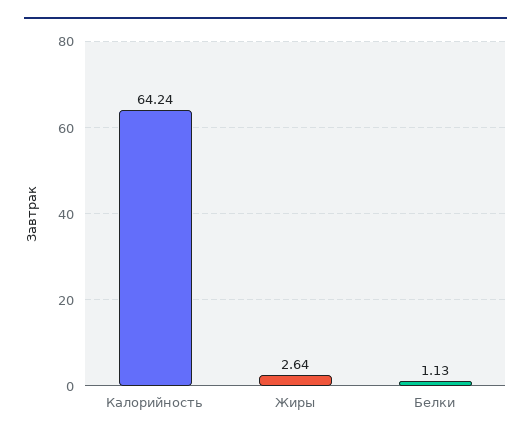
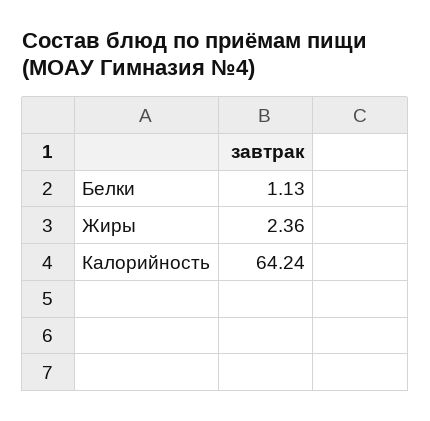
Жиры: 2.64 -> 2.36

